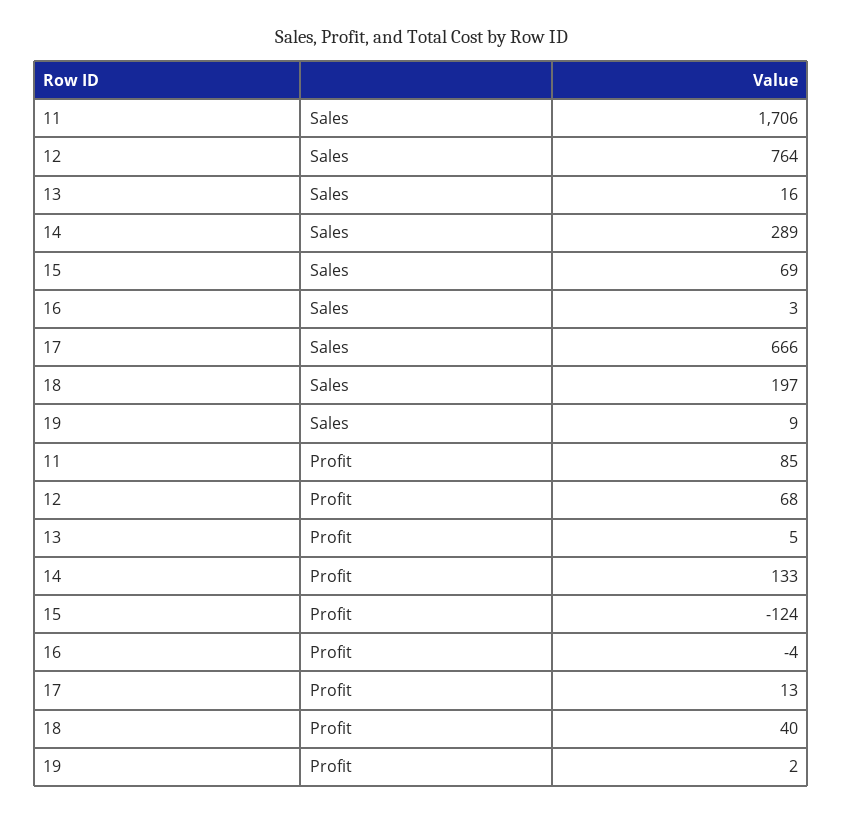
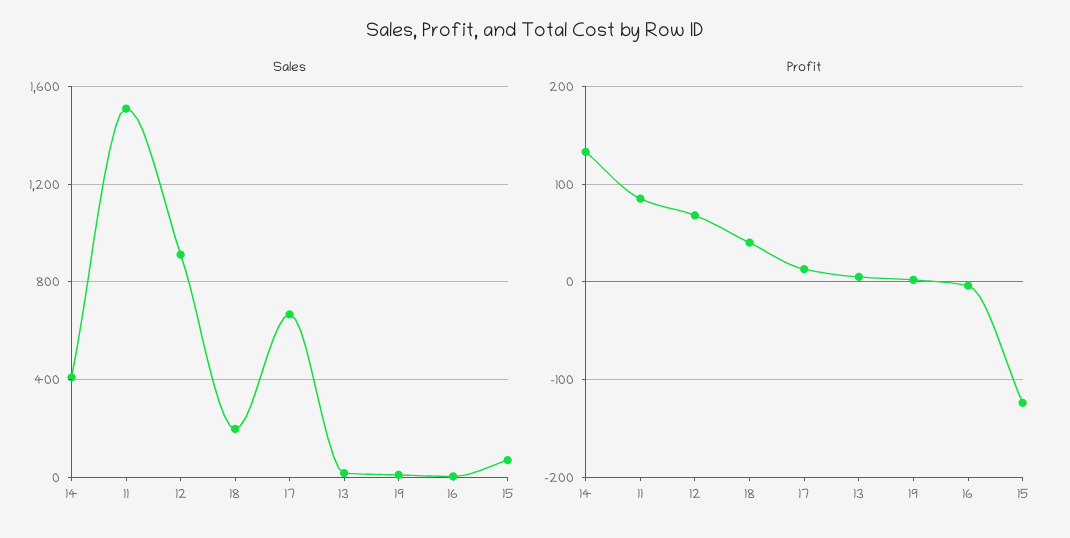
Sales, 11: 1706 -> 1500
Sales, 12: 764 -> 900
Sales, 14: 289 -> 400

